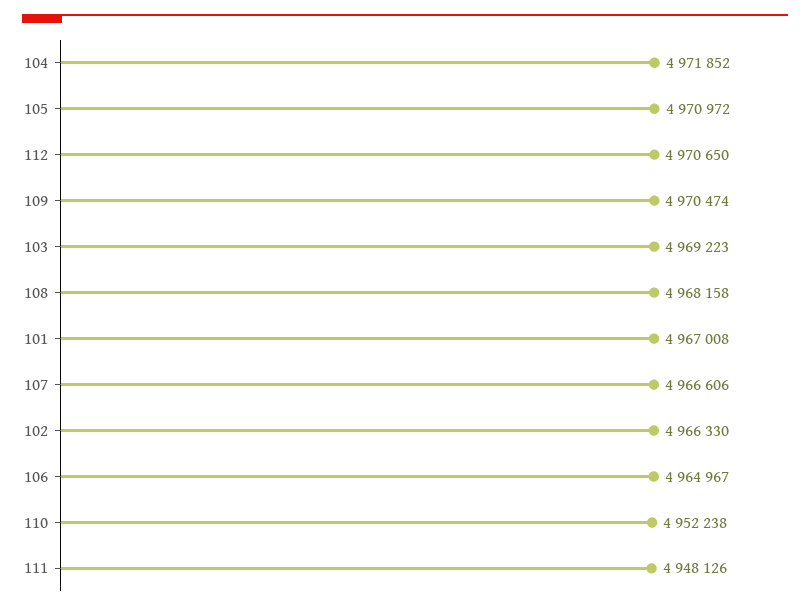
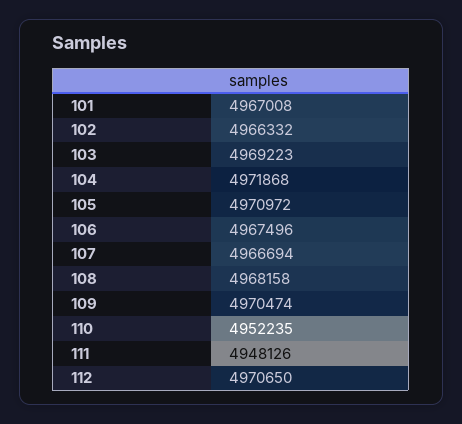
104: 4971852 -> 4971868
107: 4966606 -> 4966694
102: 4966330 -> 4966332
106: 4964967 -> 4967496
110: 4952238 -> 4952235

